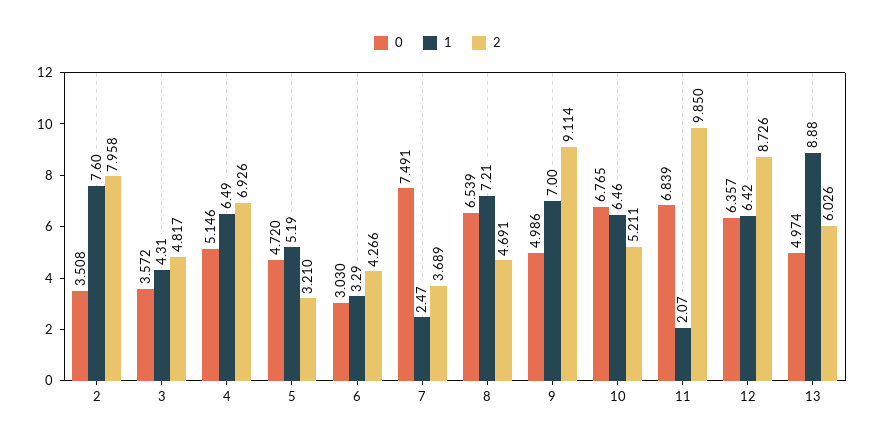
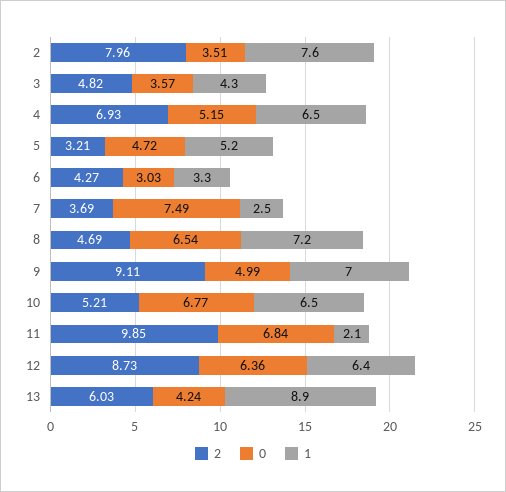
0, 13: 4.974 -> 4.24

